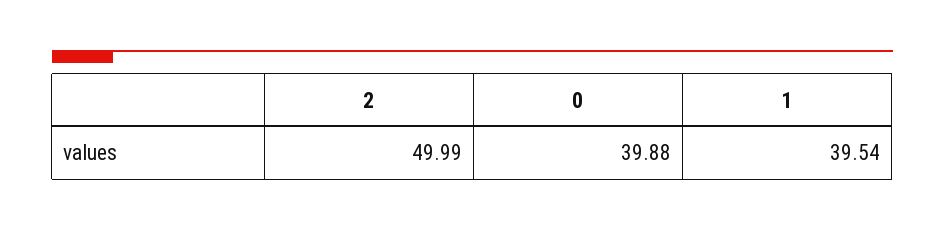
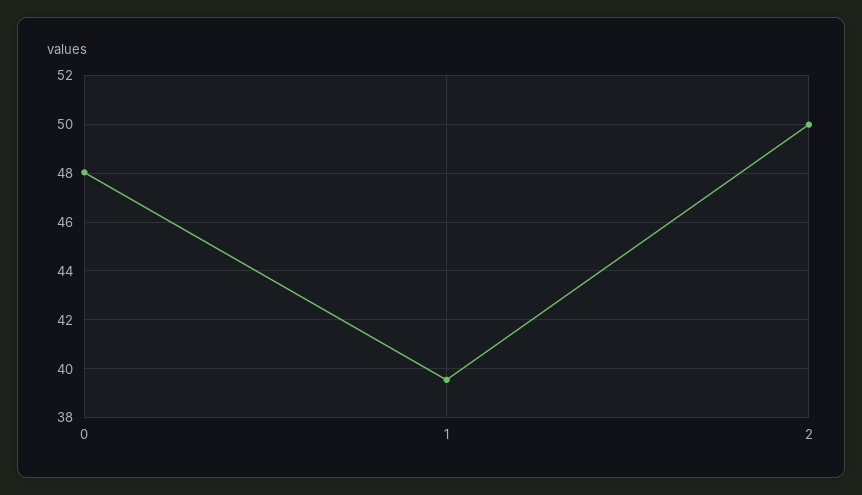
0: 39.88 -> 48

